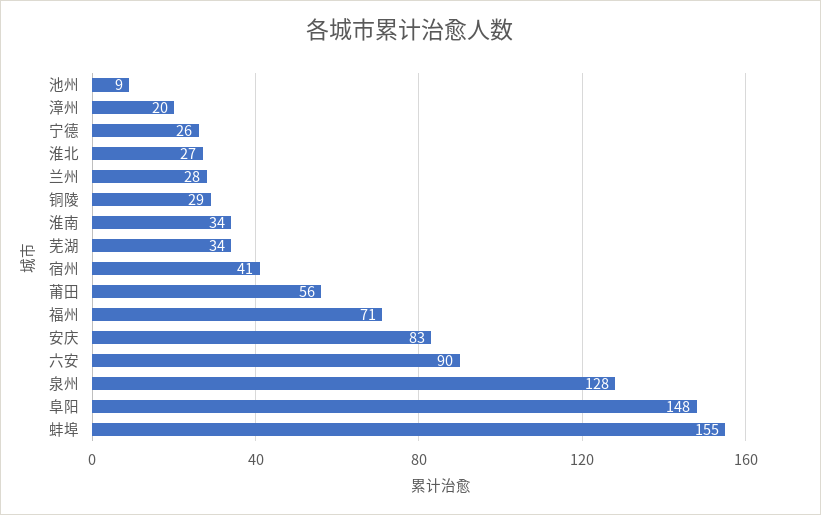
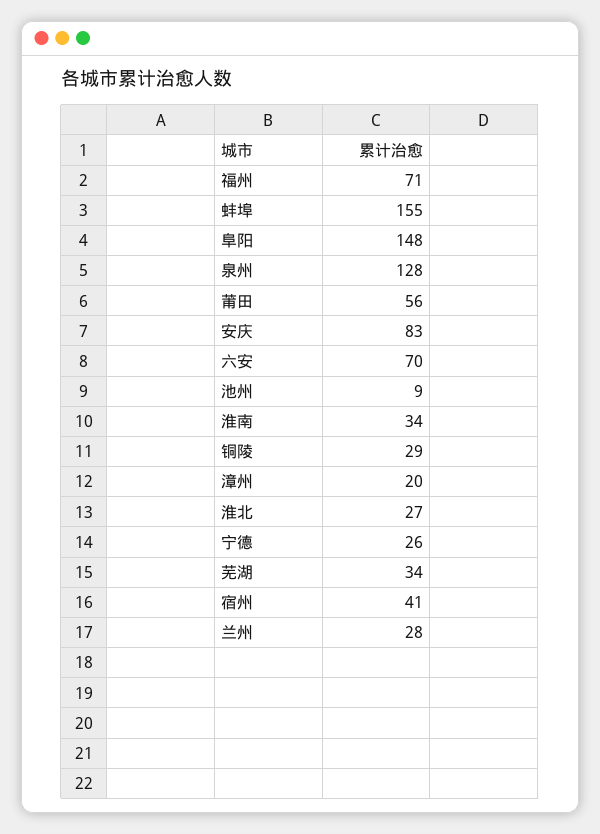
六安: 90 -> 70

